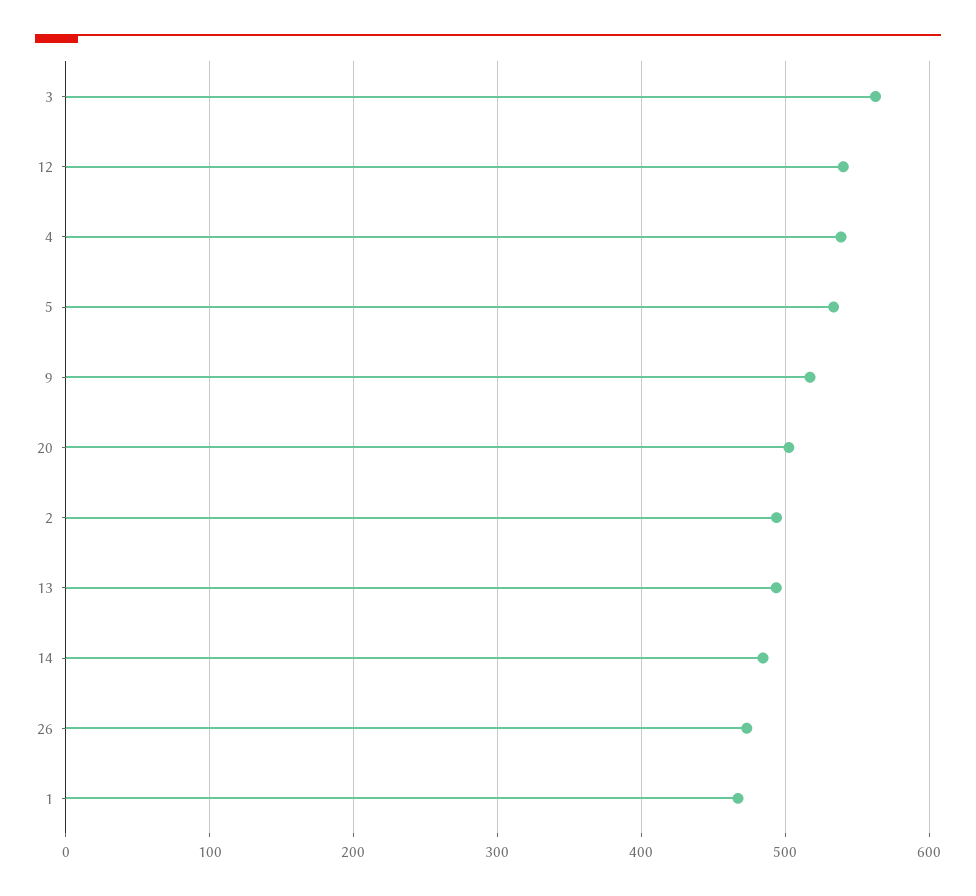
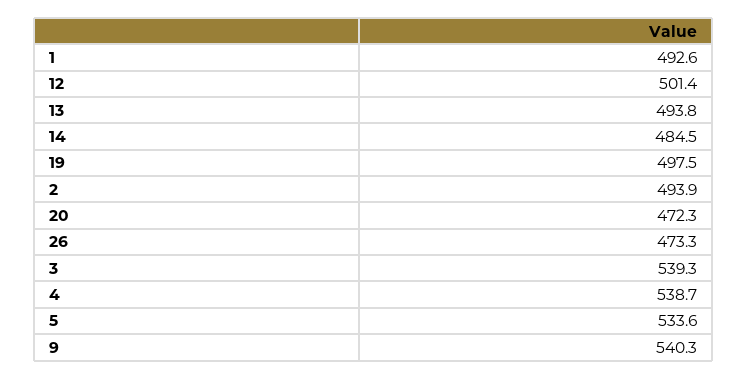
3: 560 -> 539.3
12: 540 -> 501.4
9: 520 -> 540.3
20: 500 -> 472.3
1: 470 -> 492.6
19: none -> 497.5

